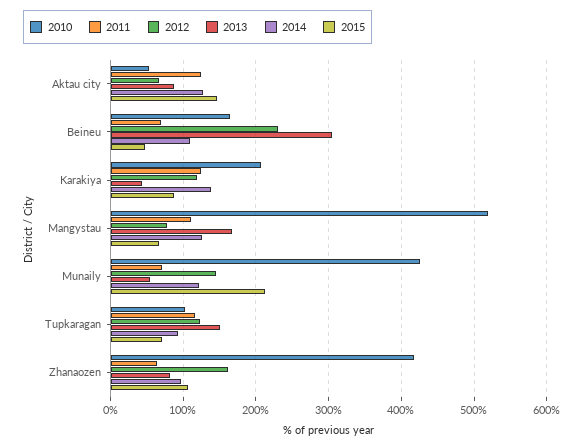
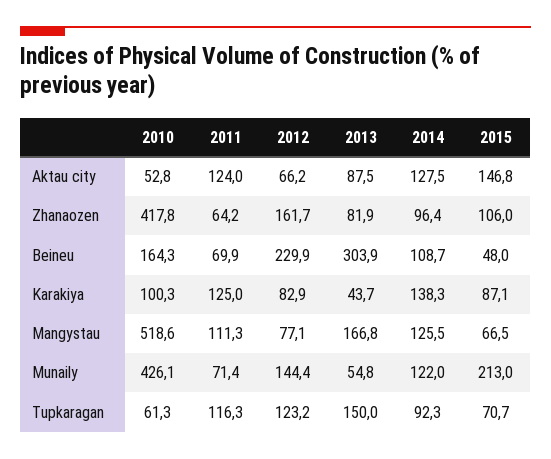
2010, Karakiya: 210 -> 100.3
2012, Karakiya: 120 -> 82.9
2010, Tupkaragan: 100 -> 61.3

